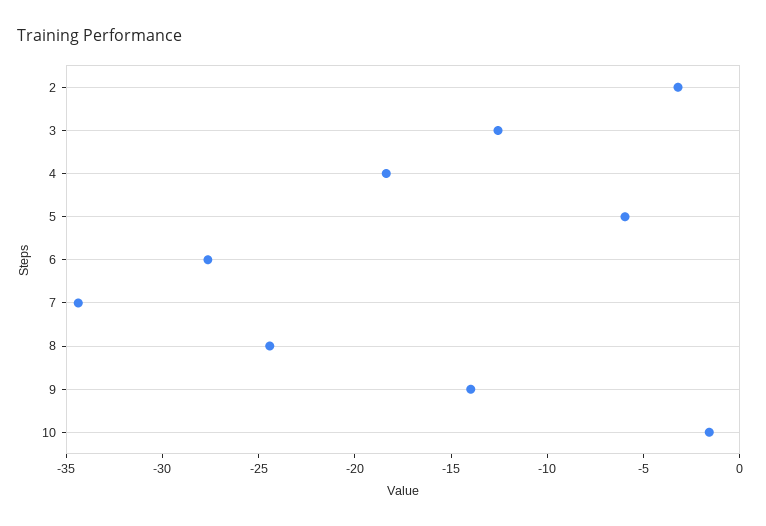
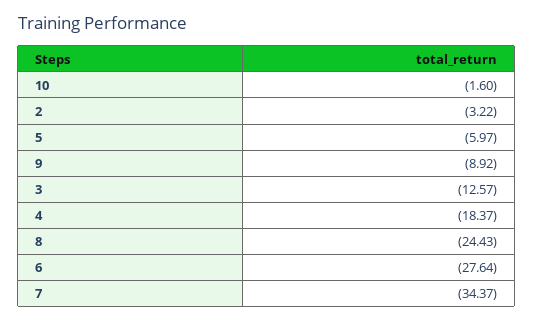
9: -14 -> -8.92

